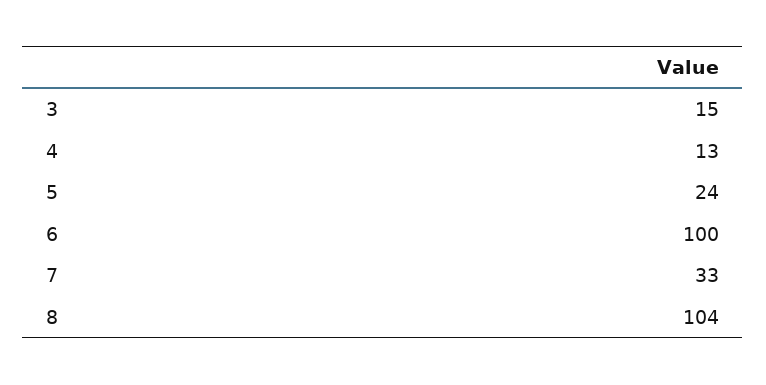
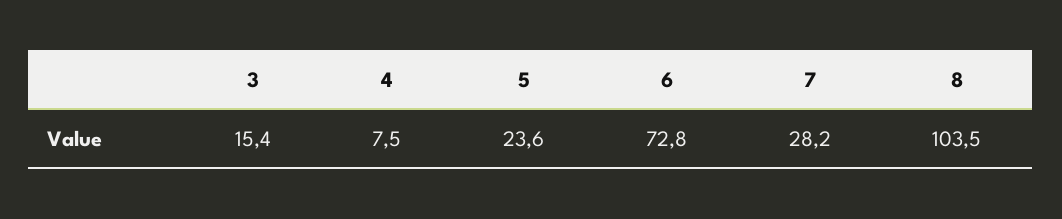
4: 13 -> 7.5
6: 100 -> 72.8
7: 33 -> 28.2

